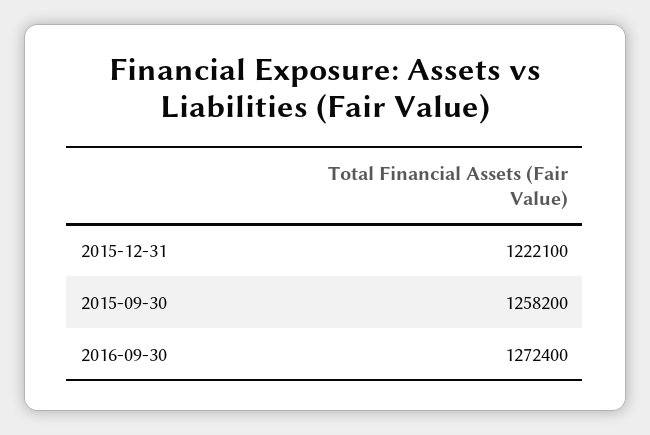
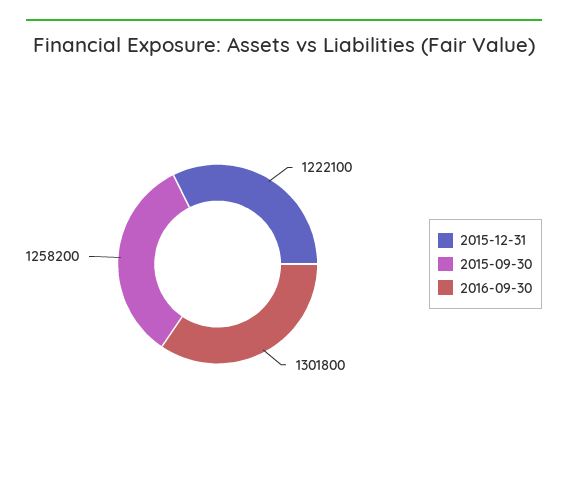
2016-09-30: 1272400 -> 1301800

